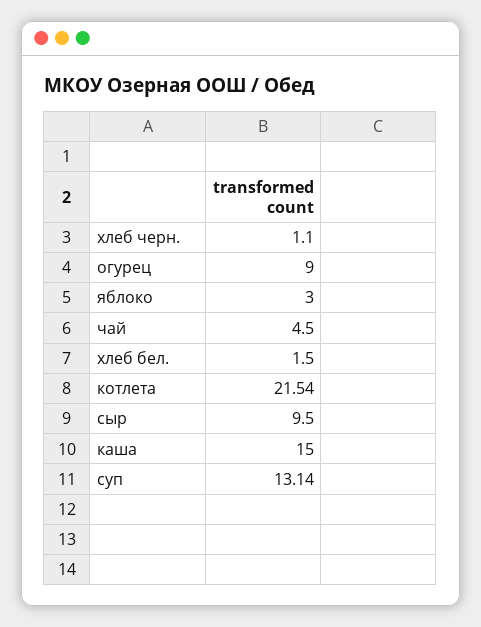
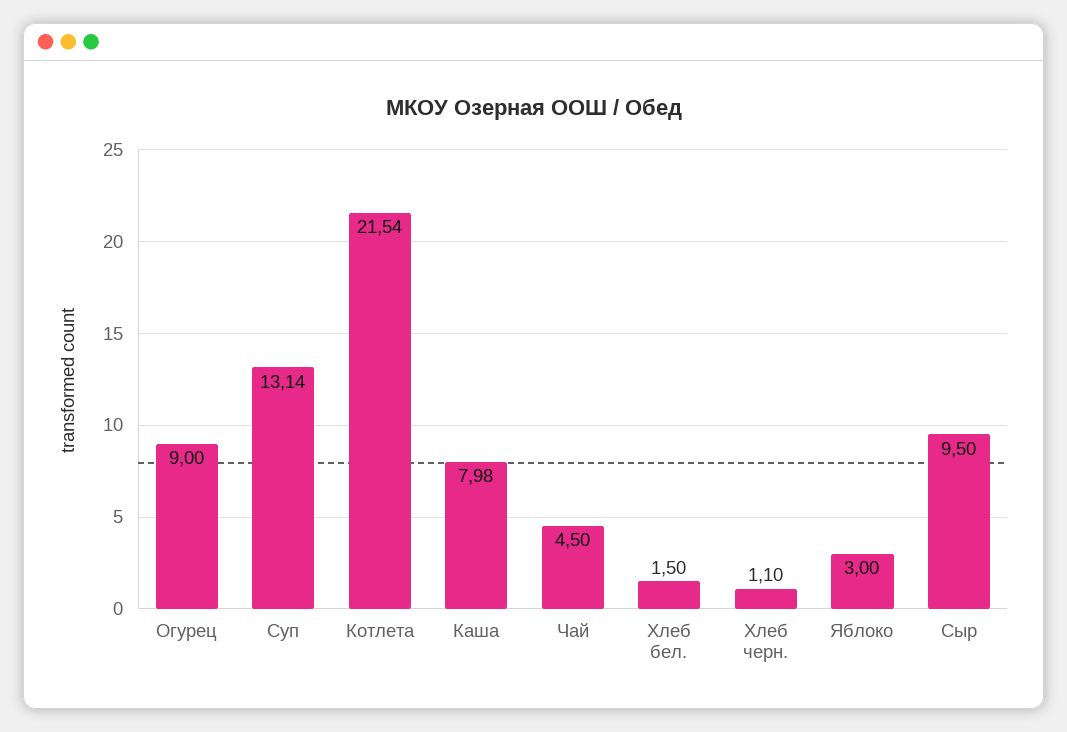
каша: 15 -> 7.98

